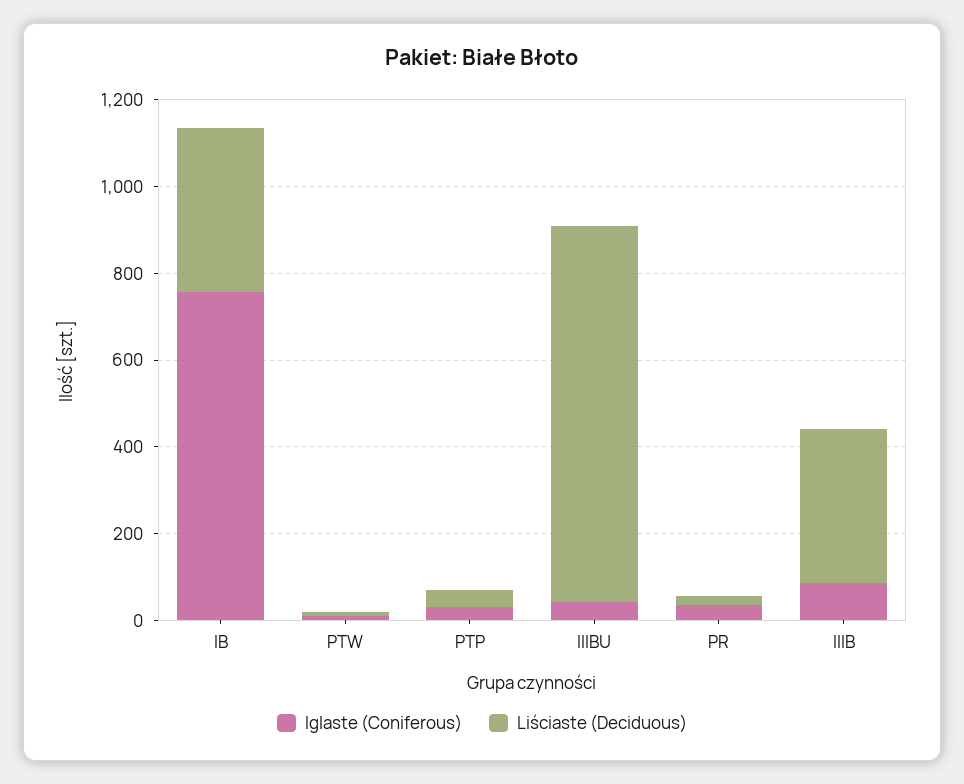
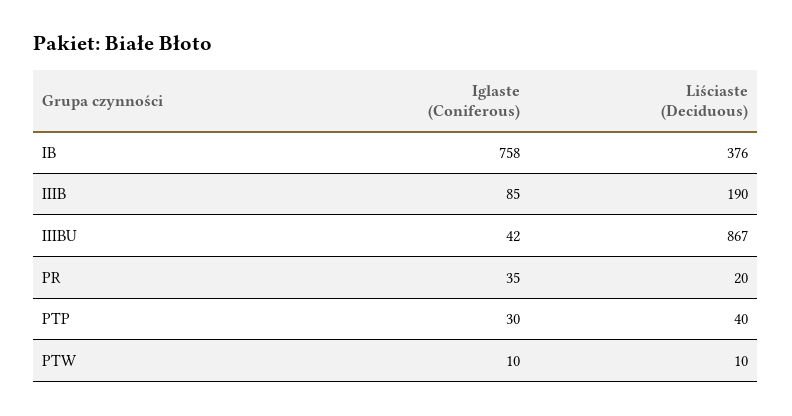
Liściaste (Deciduous), IIIB: 350 -> 190

